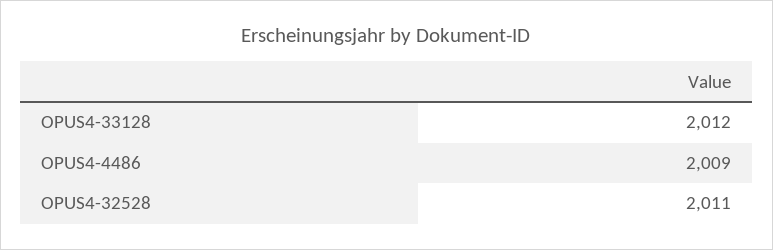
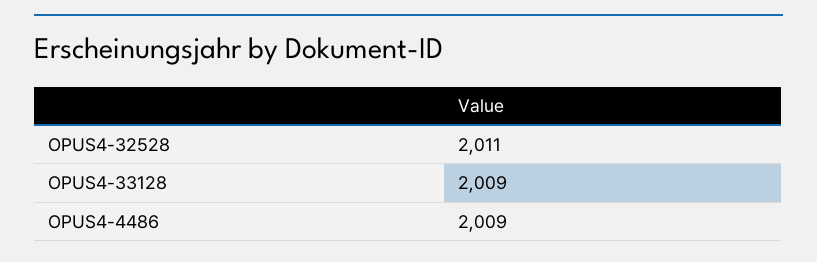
OPUS4-33128: 2012 -> 2009

